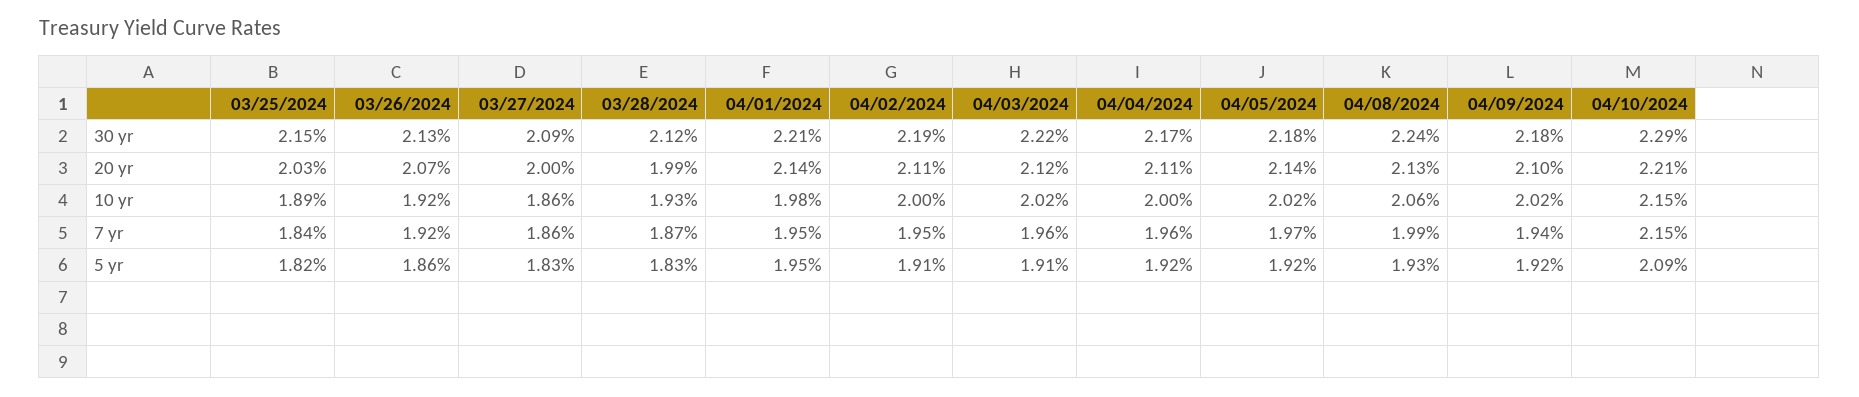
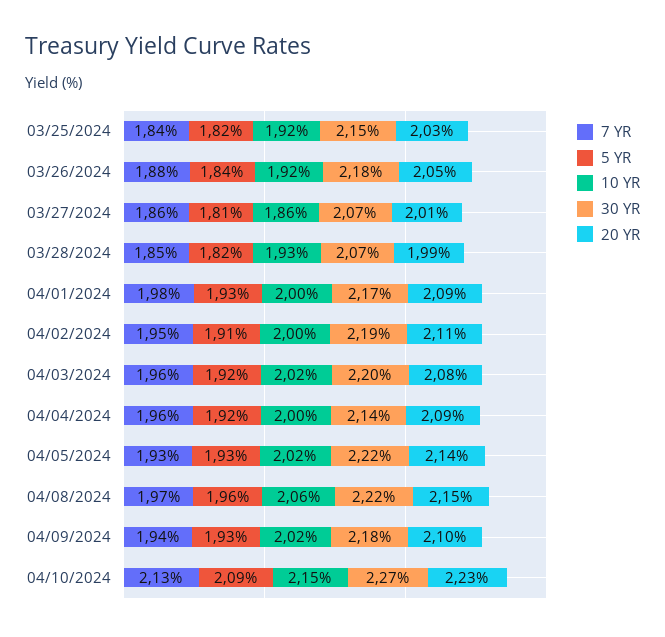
30 yr, 03/26/2024: 2.13 -> 2.18
30 yr, 03/27/2024: 2.09 -> 2.07
30 yr, 03/28/2024: 2.12 -> 2.07
30 yr, 04/01/2024: 2.21 -> 2.17
30 yr, 04/03/2024: 2.22 -> 2.2
30 yr, 04/04/2024: 2.17 -> 2.14
30 yr, 04/05/2024: 2.18 -> 2.22
30 yr, 04/08/2024: 2.24 -> 2.22
30 yr, 04/10/2024: 2.29 -> 2.27
20 yr, 03/26/2024: 2.07 -> 2.05
20 yr, 03/27/2024: 2 -> 2.01
20 yr, 04/01/2024: 2.14 -> 2.09
20 yr, 04/03/2024: 2.12 -> 2.08
20 yr, 04/04/2024: 2.11 -> 2.09
20 yr, 04/08/2024: 2.13 -> 2.15
20 yr, 04/10/2024: 2.21 -> 2.23
10 yr, 03/25/2024: 1.89 -> 1.92
10 yr, 04/01/2024: 1.98 -> 2
7 yr, 03/26/2024: 1.92 -> 1.88
7 yr, 03/28/2024: 1.87 -> 1.85
7 yr, 04/01/2024: 1.95 -> 1.98
7 yr, 04/05/2024: 1.97 -> 1.93
7 yr, 04/08/2024: 1.99 -> 1.97
7 yr, 04/10/2024: 2.15 -> 2.13
5 yr, 03/26/2024: 1.86 -> 1.84
5 yr, 03/27/2024: 1.83 -> 1.81
5 yr, 03/28/2024: 1.83 -> 1.82
5 yr, 04/01/2024: 1.95 -> 1.93
5 yr, 04/03/2024: 1.91 -> 1.92
5 yr, 04/05/2024: 1.92 -> 1.93
5 yr, 04/08/2024: 1.93 -> 1.96
5 yr, 04/09/2024: 1.92 -> 1.93

